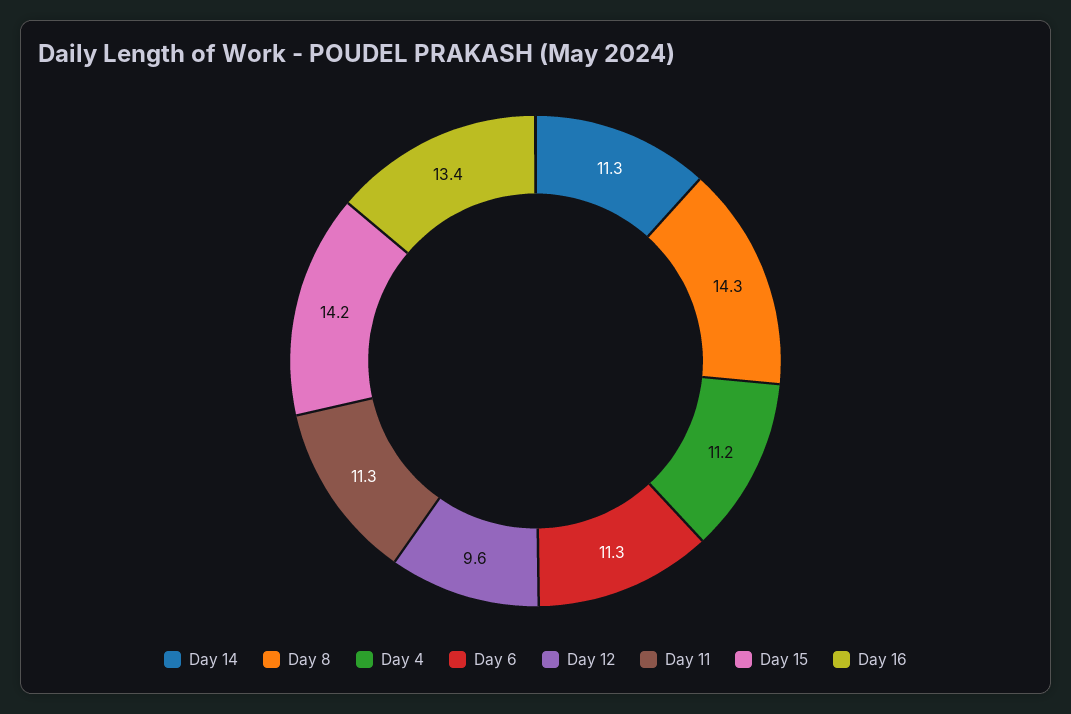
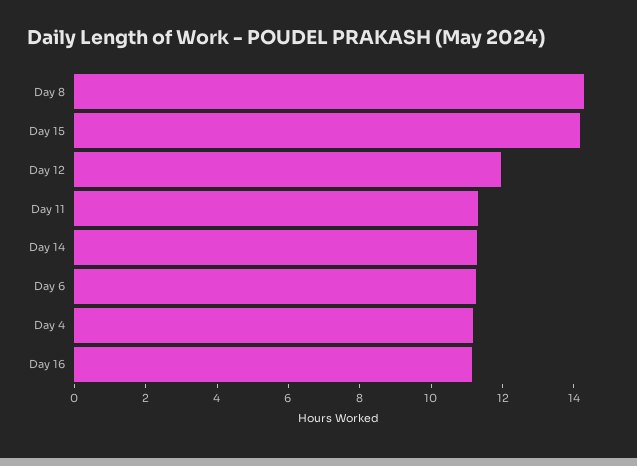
Day 12: 9.6 -> 12
Day 16: 13.4 -> 11

